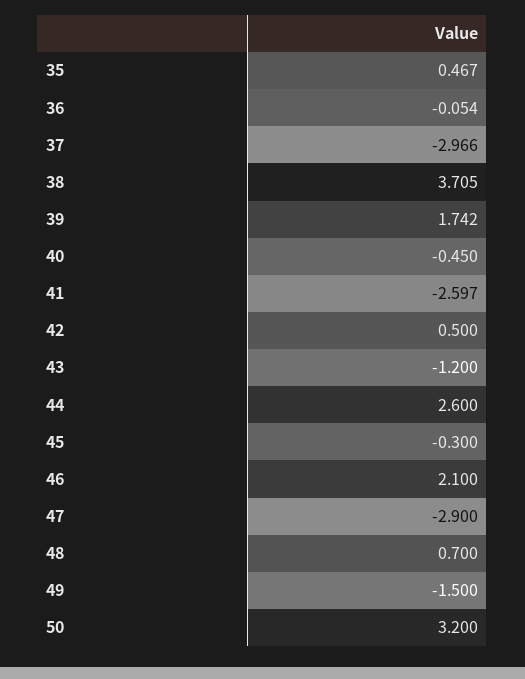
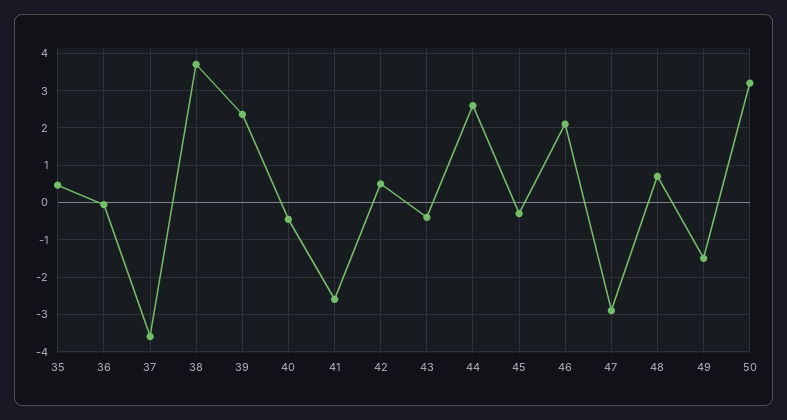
37: -2.966 -> -3.6
39: 1.742 -> 2.4
43: -1.2 -> -0.4

